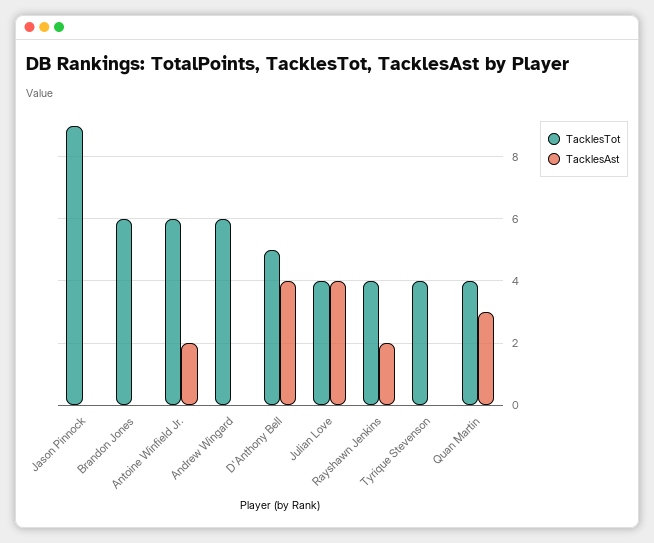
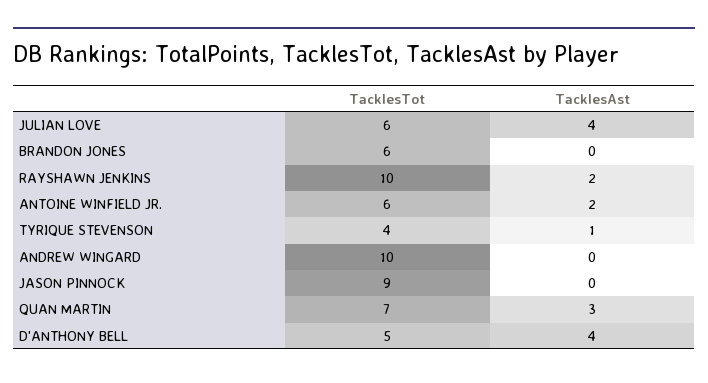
TacklesTot, Andrew Wingard: 6 -> 10
TacklesTot, Julian Love: 4 -> 6
TacklesTot, Rayshawn Jenkins: 4 -> 10
TacklesAst, Tyrique Stevenson: 0 -> 1
TacklesTot, Quan Martin: 4 -> 7

